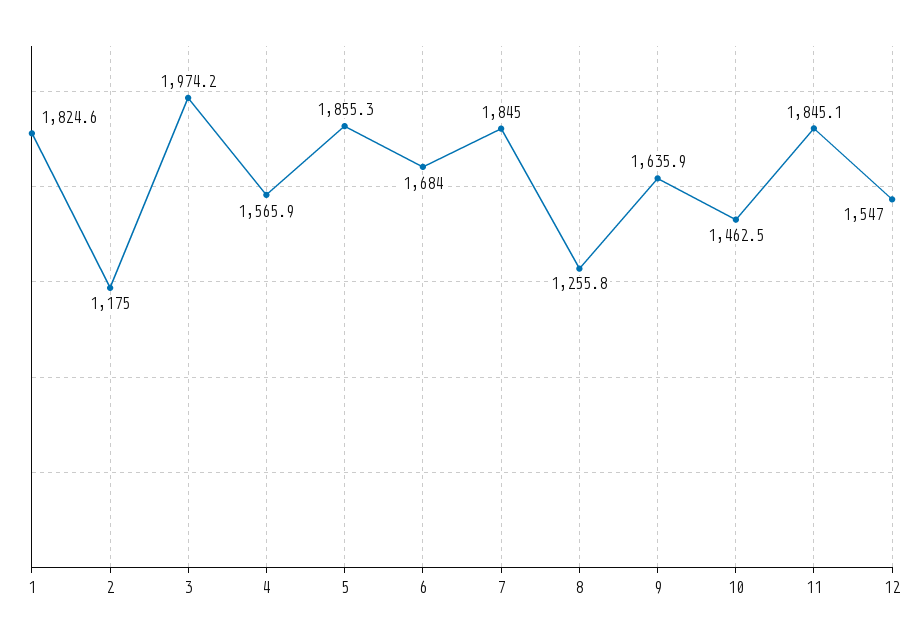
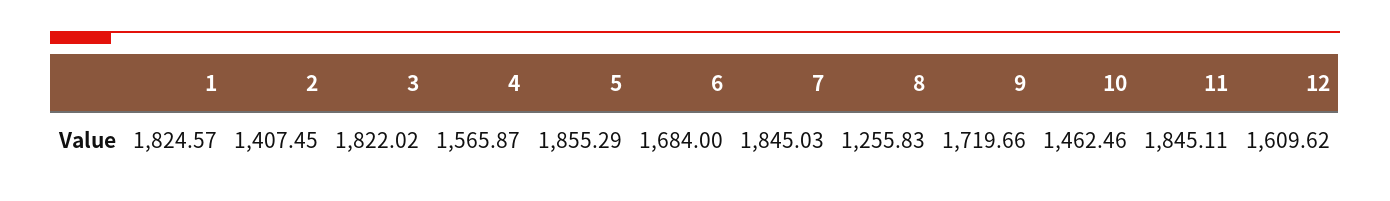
2: 1175 -> 1407.45
3: 1974.2 -> 1822.02
9: 1635.9 -> 1719.66
12: 1547 -> 1609.62

